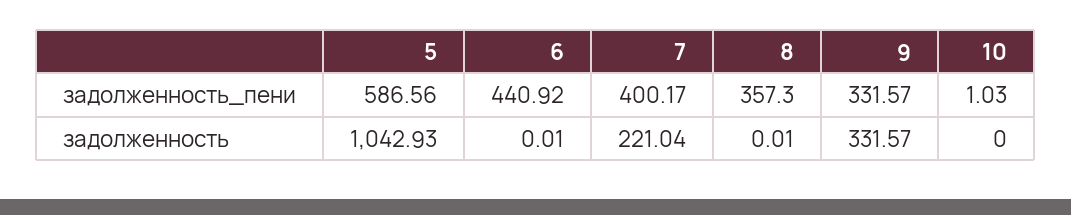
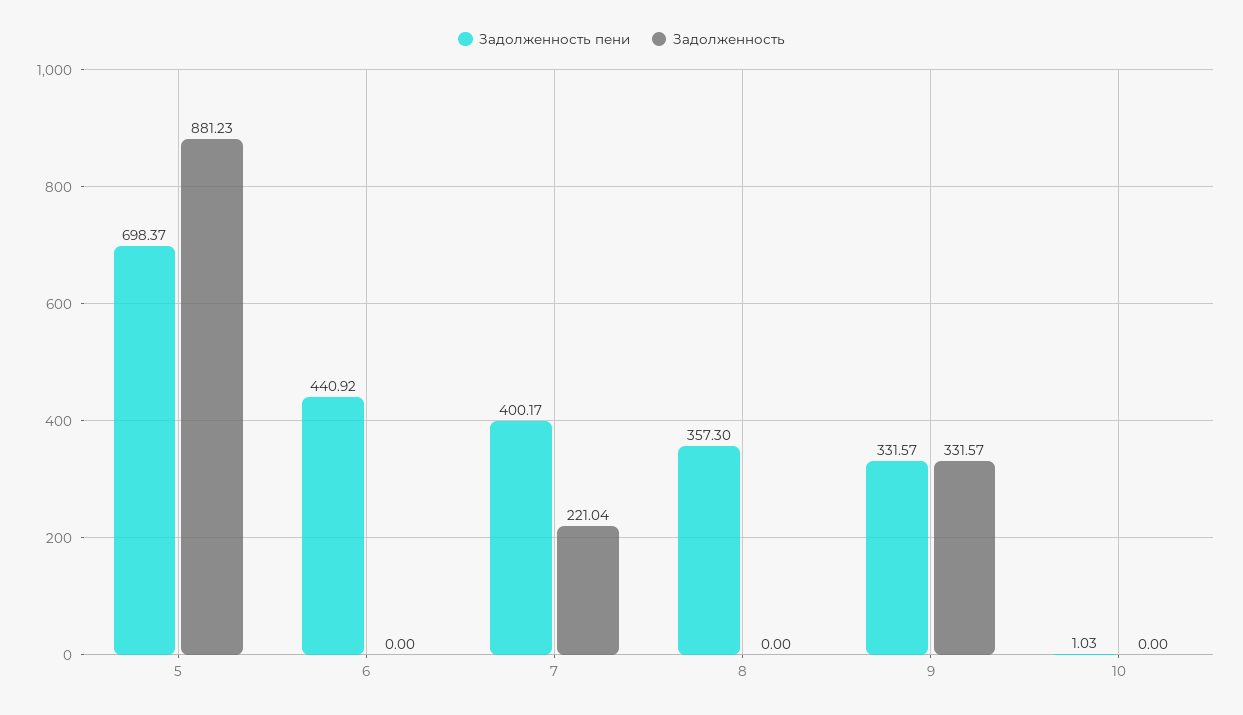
задолженность_пени, 5: 586.56 -> 698.37
задолженность, 5: 1042.93 -> 881.23
задолженность, 6: 0.01 -> 0
задолженность, 8: 0.01 -> 0

